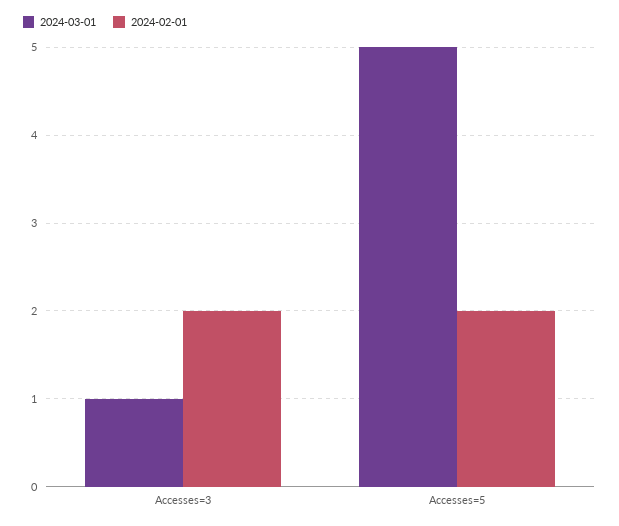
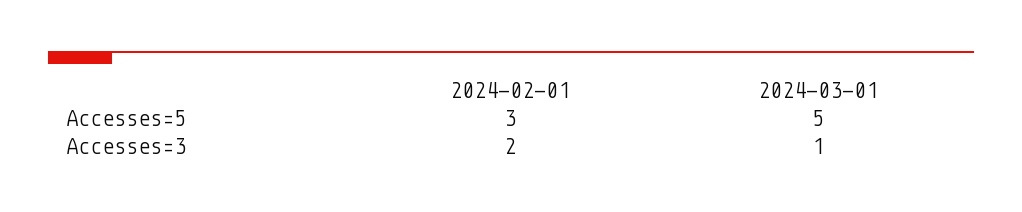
2024-02-01, Accesses=5: 2 -> 3

